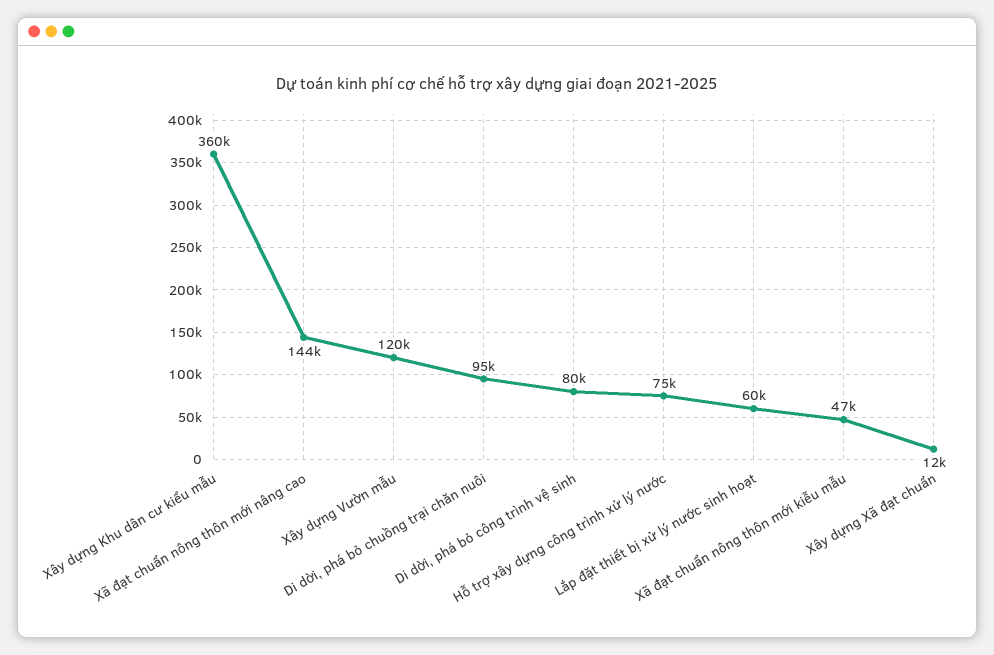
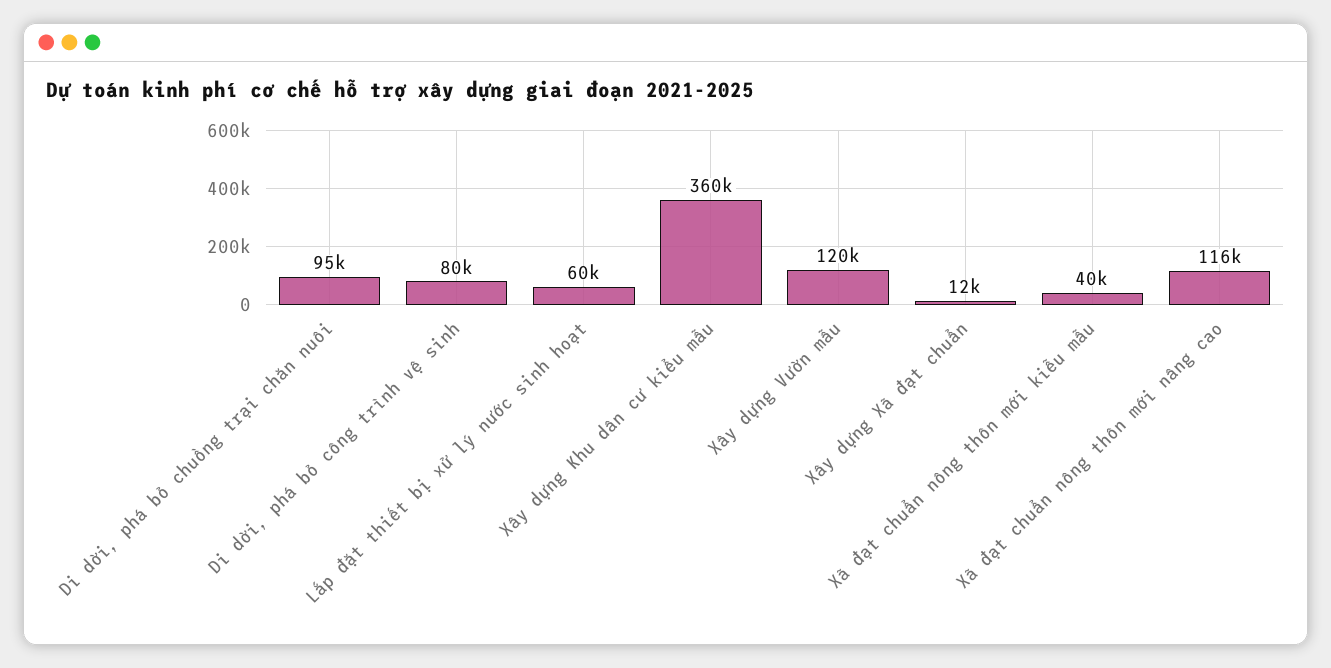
Xã đạt chuẩn nông thôn mới nâng cao: 144000 -> 116000
Hỗ trợ xây dựng công trình xử lý nước: 75000 -> none
Xã đạt chuẩn nông thôn mới kiễu mẫu: 47000 -> 40000

